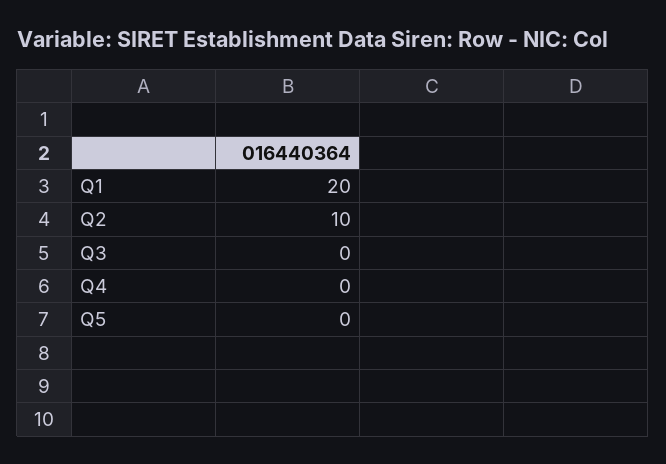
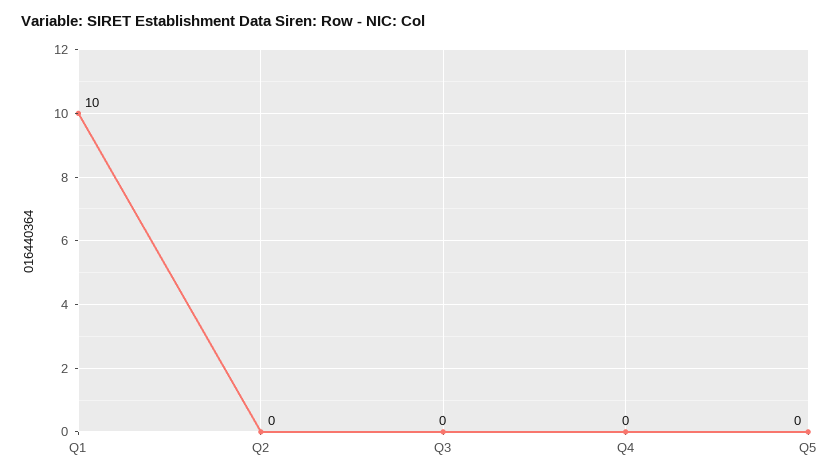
Q1: 20 -> 10
Q2: 10 -> 0

